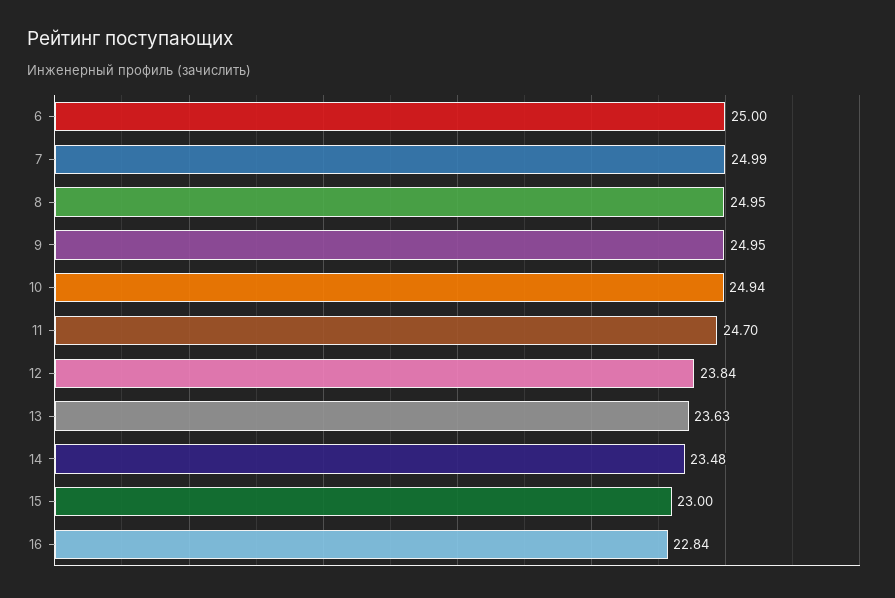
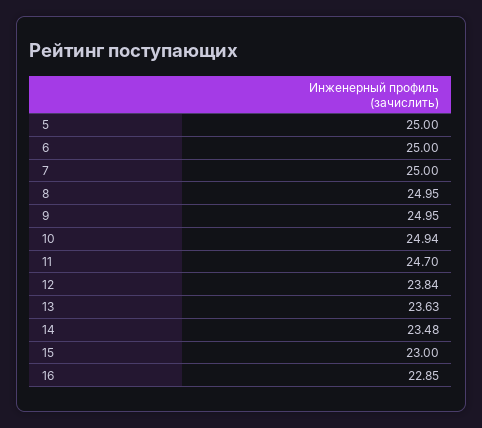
7: 24.99 -> 25
16: 22.84 -> 22.85
5: none -> 25

